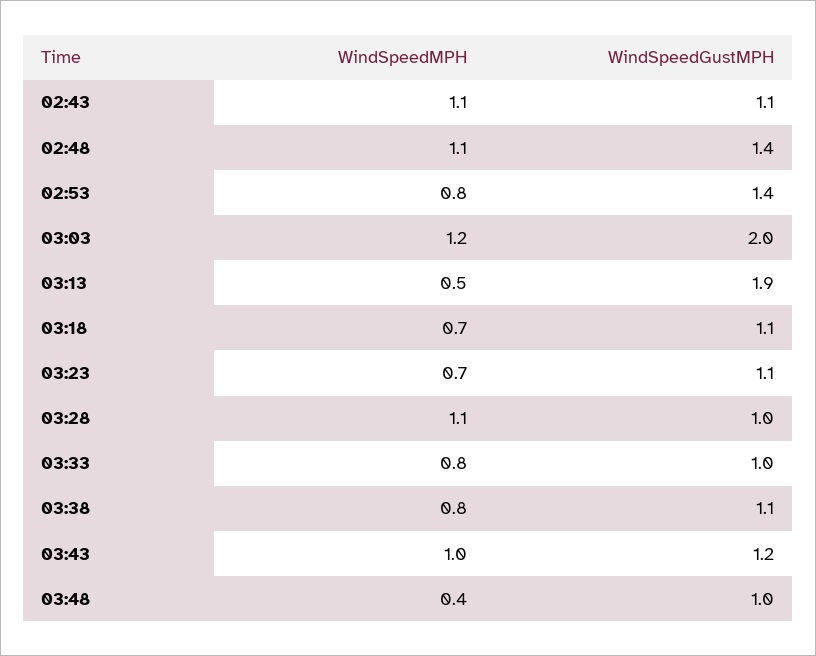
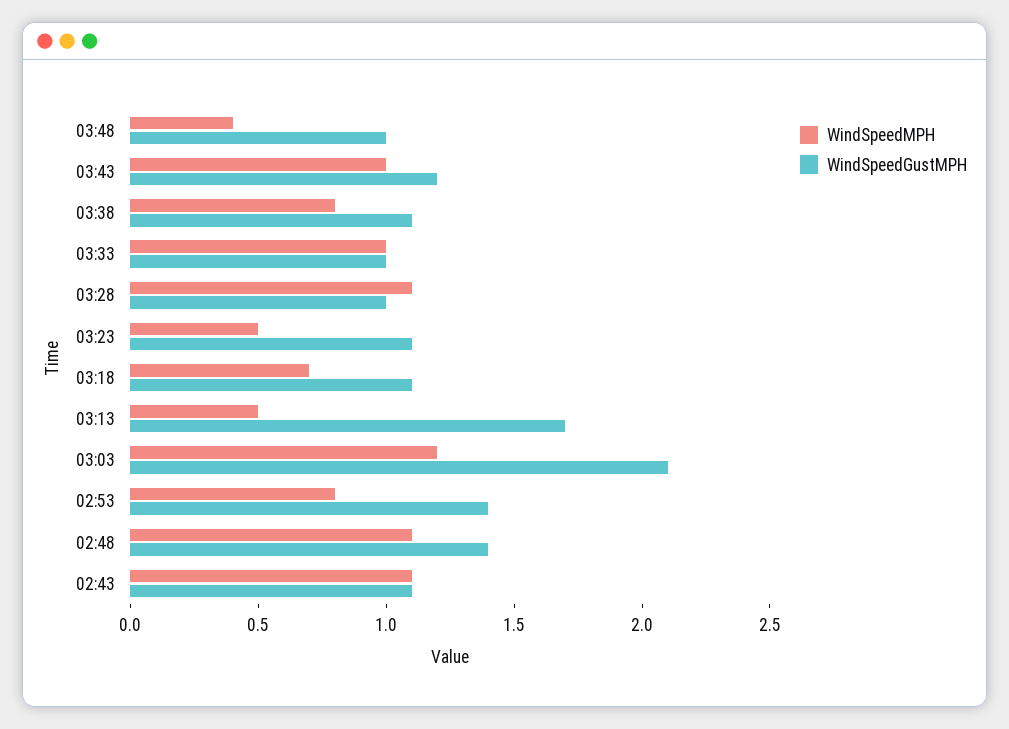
WindSpeedGustMPH, 03:03: 2 -> 2.1
WindSpeedGustMPH, 03:13: 1.9 -> 1.7
WindSpeedMPH, 03:23: 0.7 -> 0.5
WindSpeedMPH, 03:33: 0.8 -> 1

